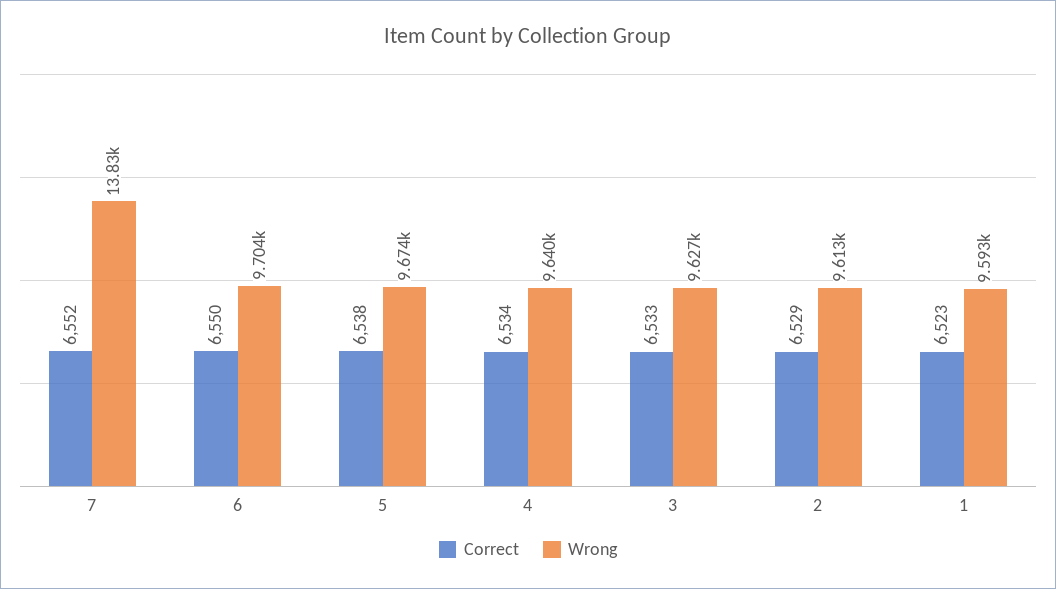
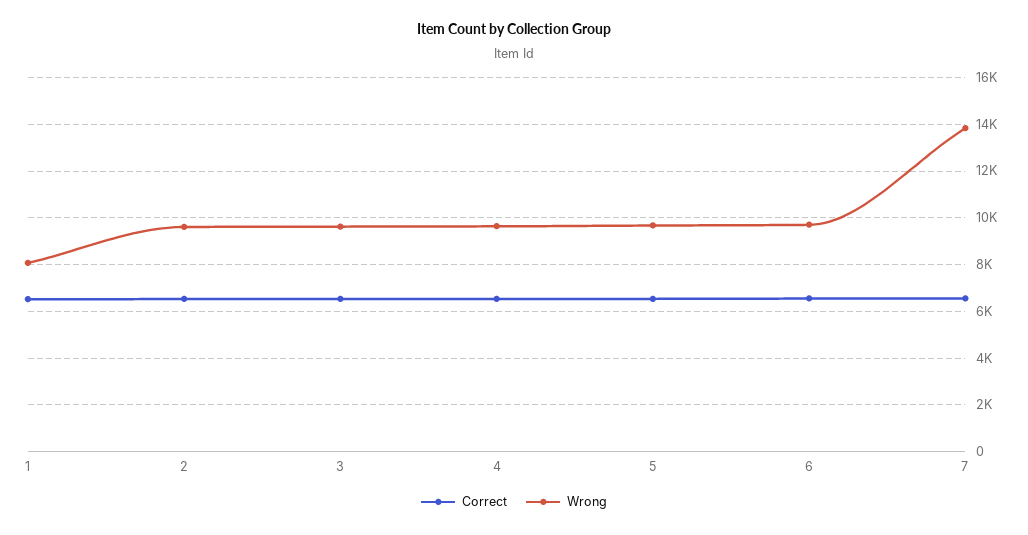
Wrong, 1: 9593 -> 8000

